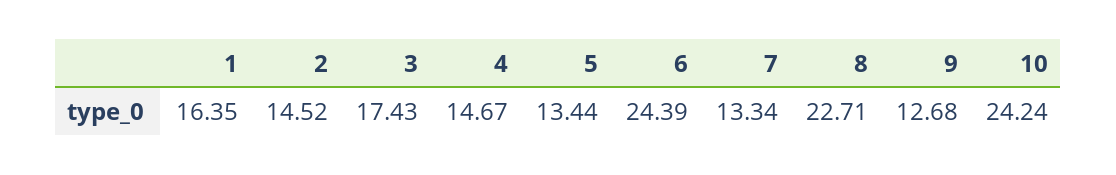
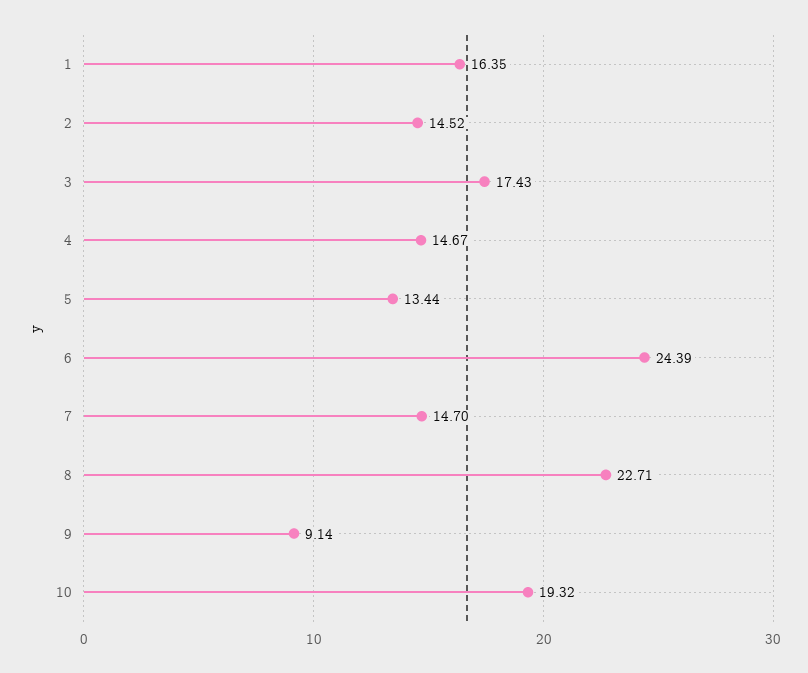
7: 13.34 -> 14.7
9: 12.68 -> 9.14
10: 24.24 -> 19.32

